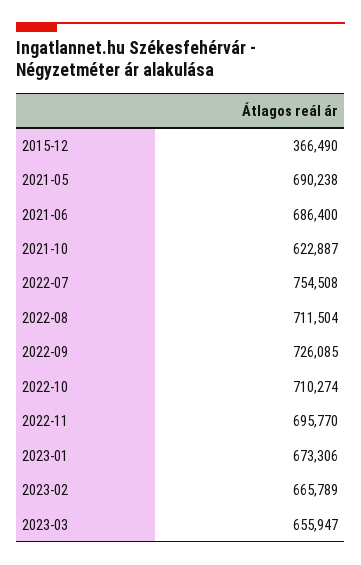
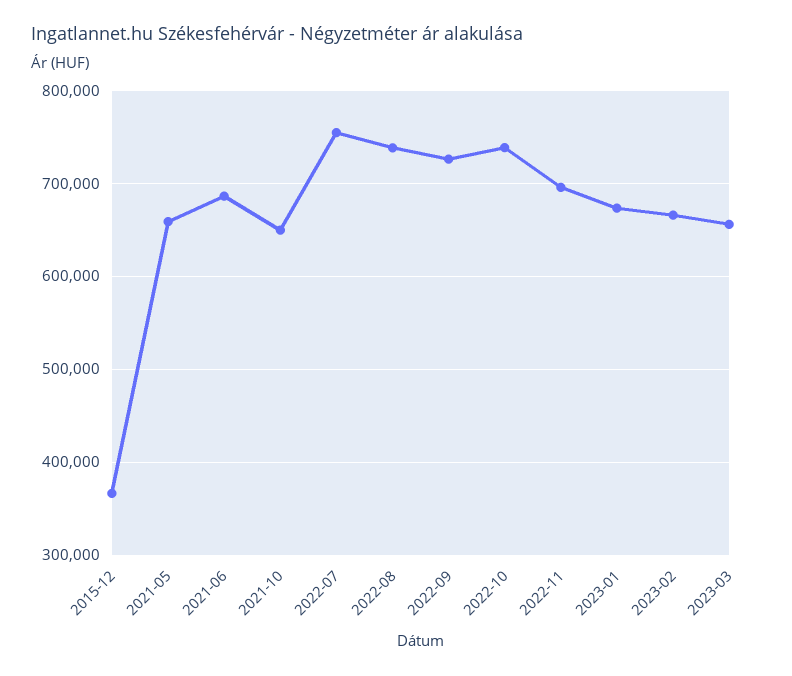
2021-05: 690238 -> 660000
2021-10: 622887 -> 650000
2022-08: 711504 -> 740000
2022-10: 710274 -> 740000

